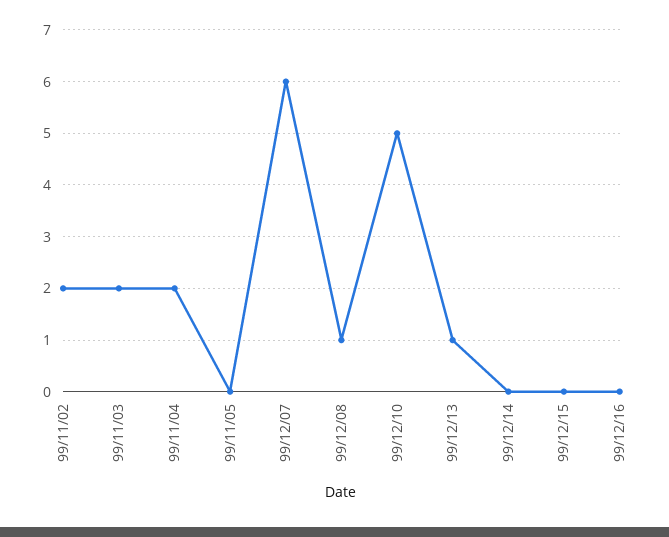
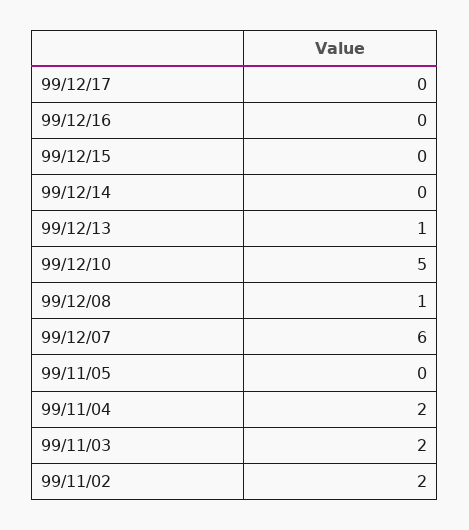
99/12/17: none -> 0

